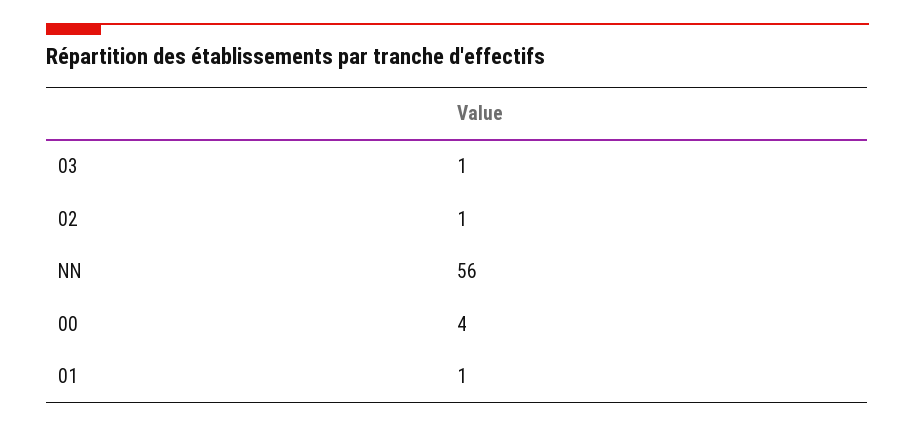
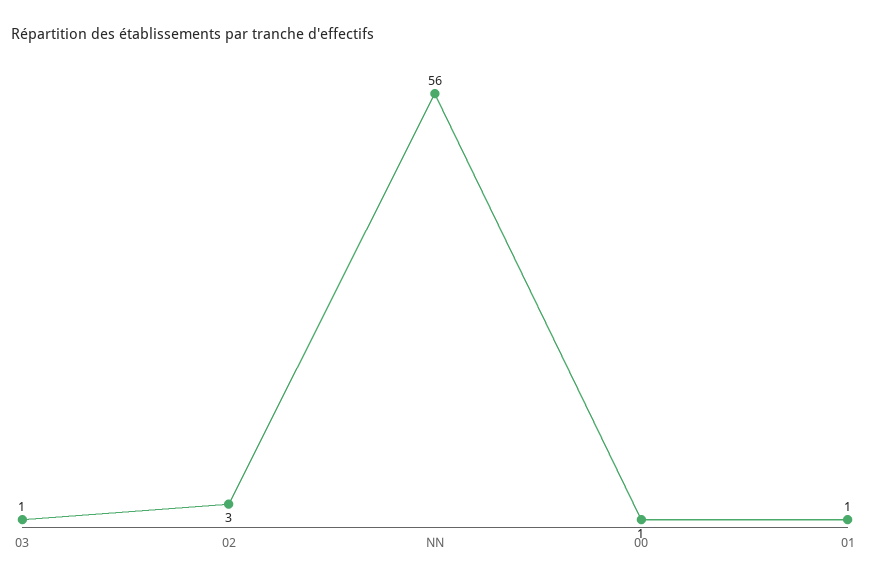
02: 1 -> 3
00: 4 -> 1

